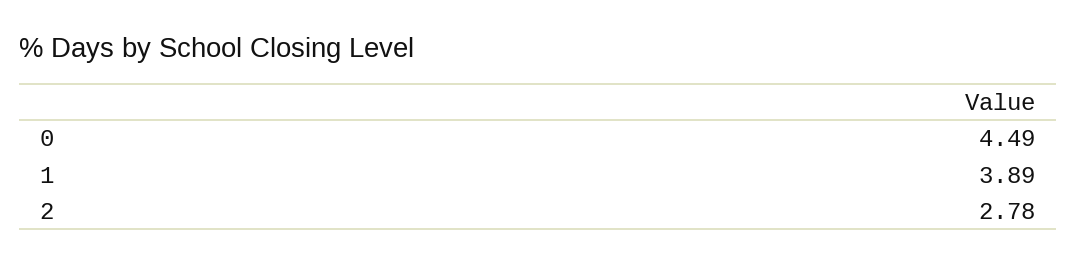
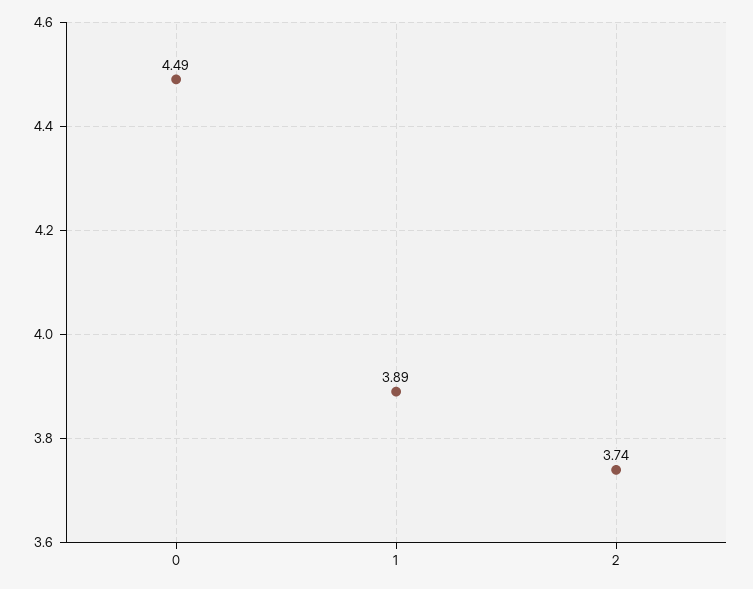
2: 2.78 -> 3.74

